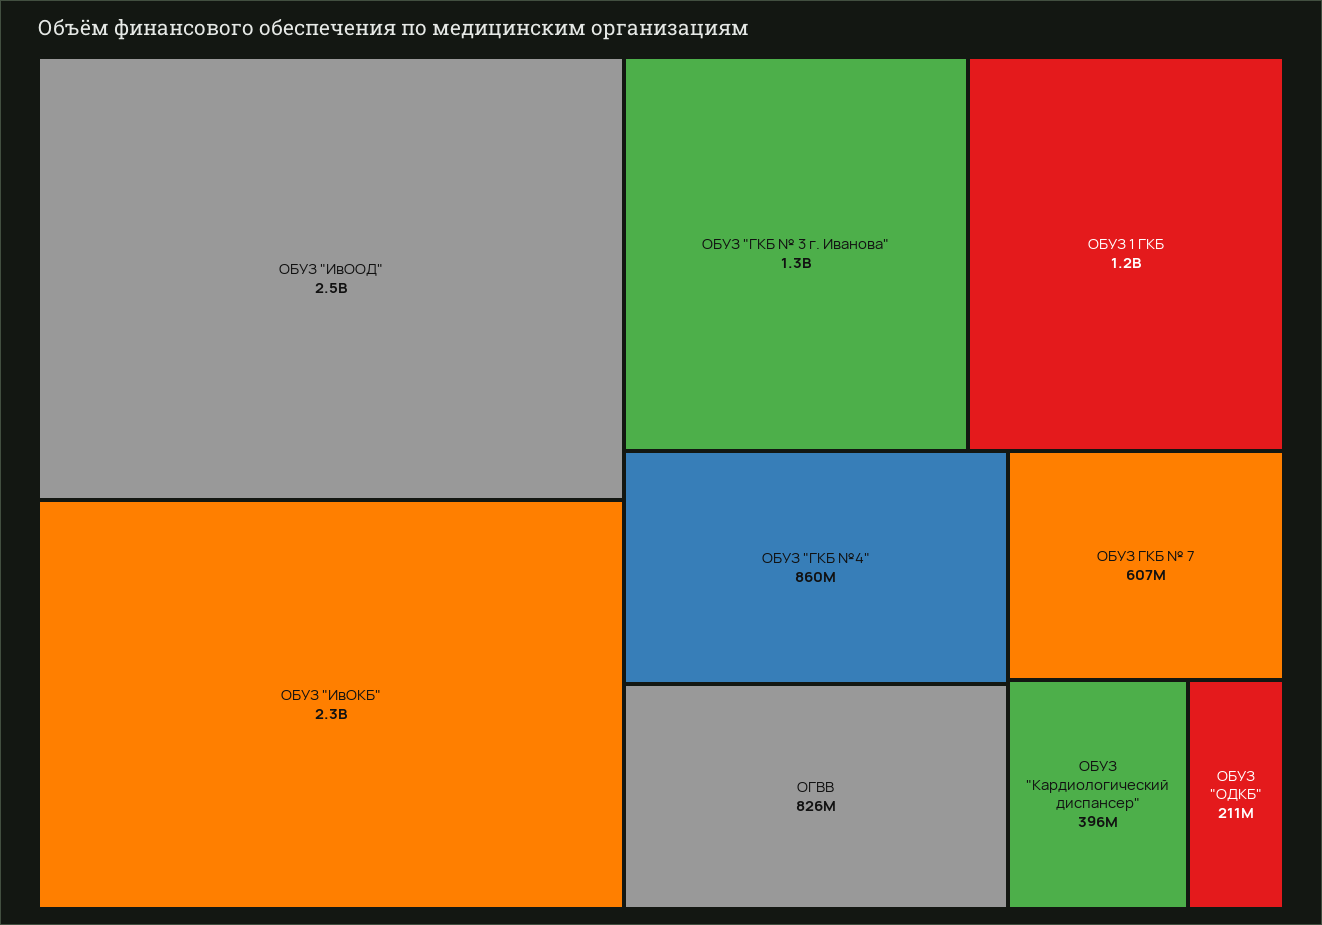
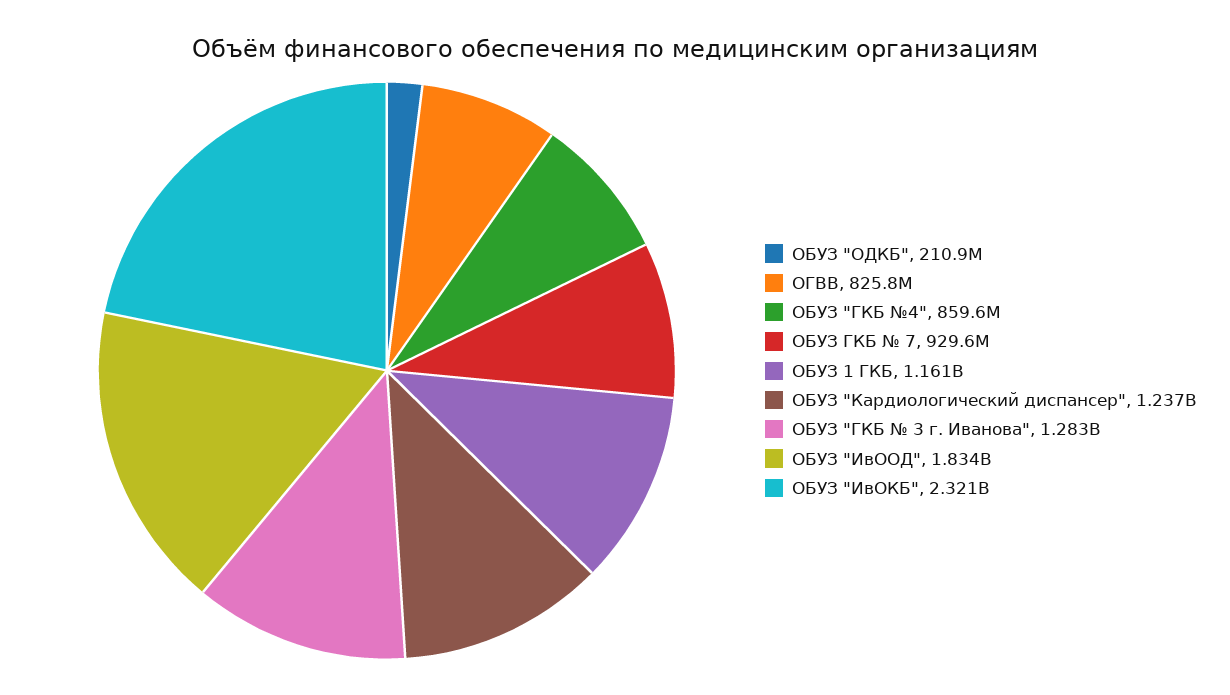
ОБУЗ "ИвООД": 2500000000 -> 1834000000
ОБУЗ ГКБ № 7: 607000000 -> 929600000
ОБУЗ "Кардиологический диспансер": 396000000 -> 1237000000

